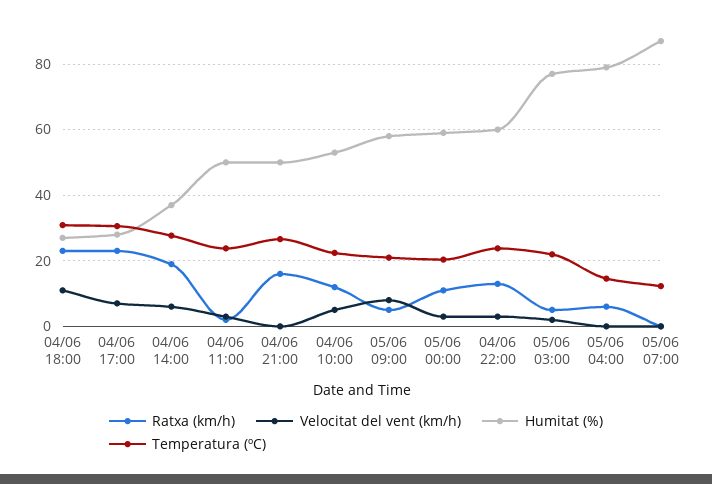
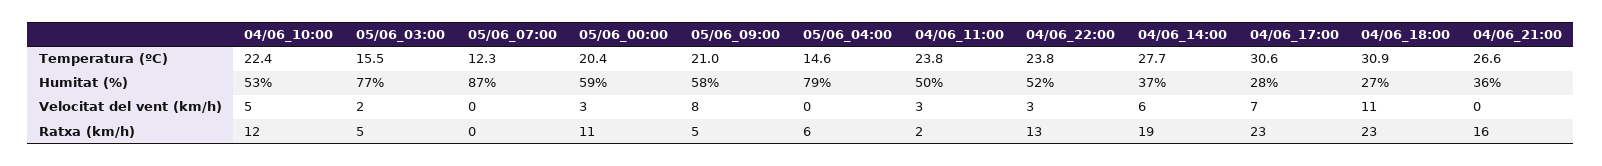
Humitat (%), 04/06 21:00: 50 -> 36
Humitat (%), 04/06 22:00: 60 -> 52
Temperatura (ºC), 05/06 03:00: 22 -> 15.5

